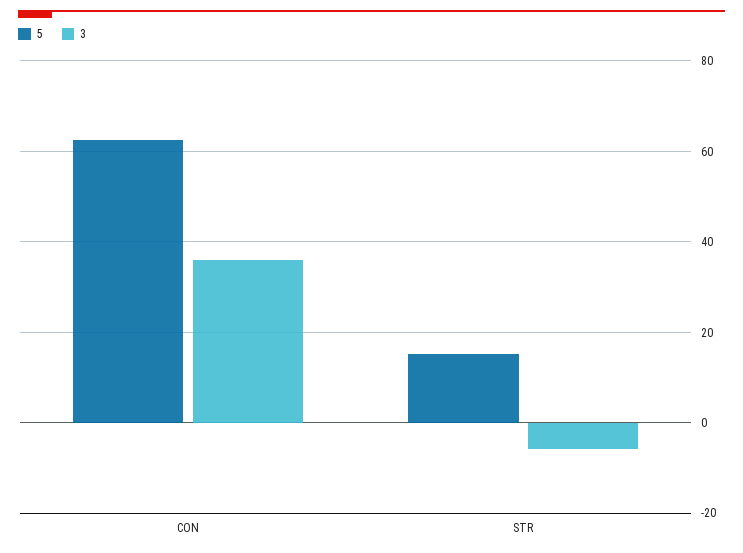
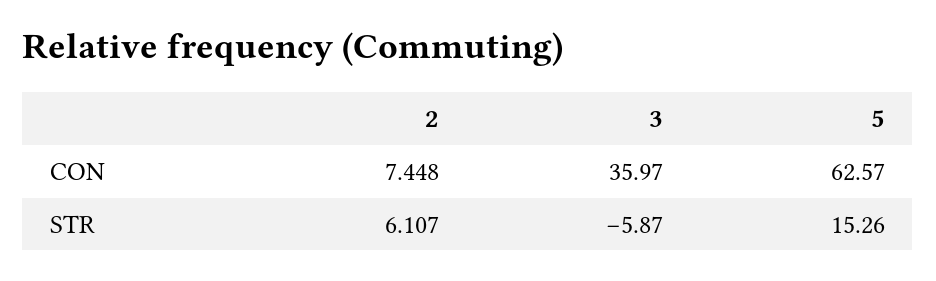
2, CON: none -> 7.448
2, STR: none -> 6.107

